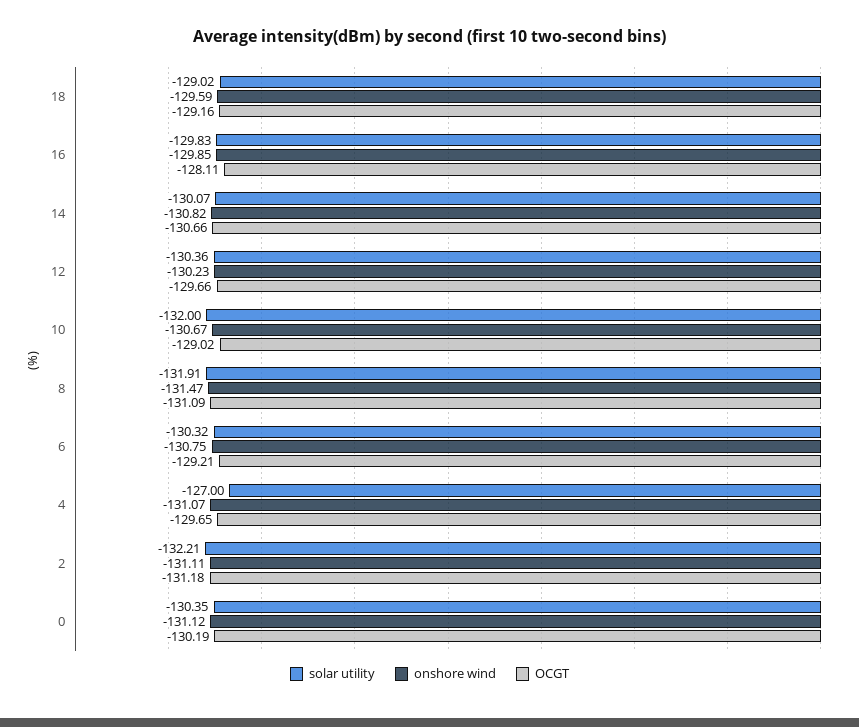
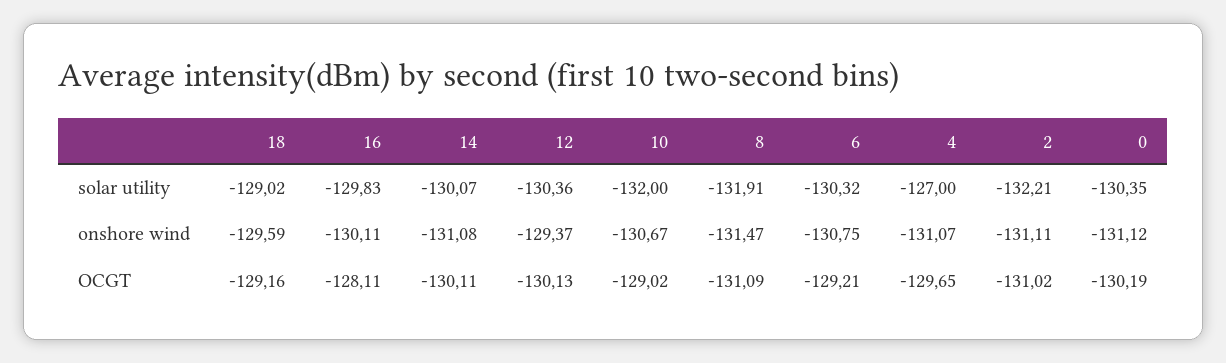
onshore wind, 16: -129.85 -> -130.11
onshore wind, 14: -130.82 -> -131.08
OCGT, 14: -130.66 -> -130.11
onshore wind, 12: -130.23 -> -129.37
OCGT, 12: -129.66 -> -130.13
OCGT, 2: -131.18 -> -131.02

